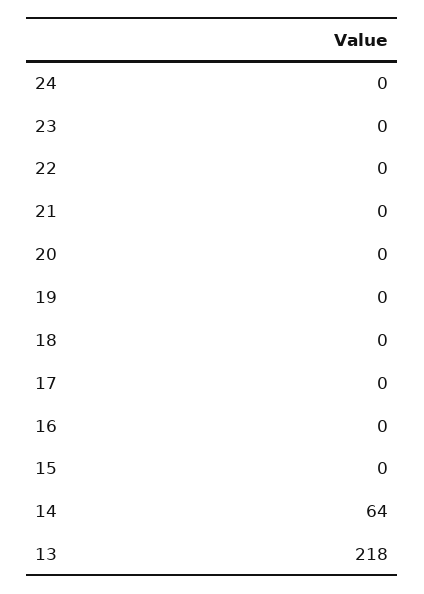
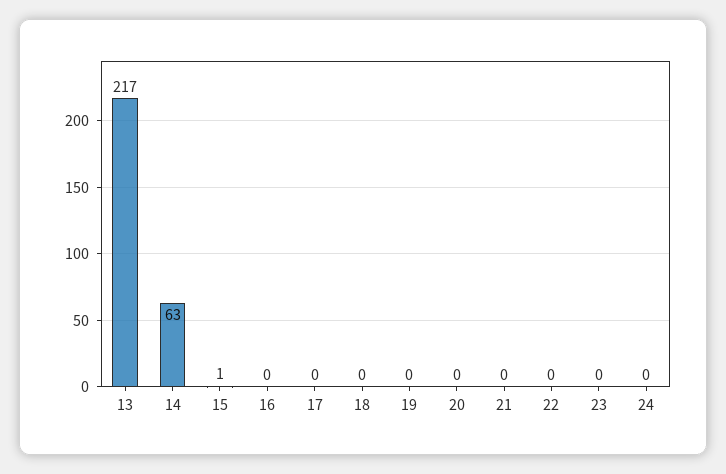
15: 0 -> 1
14: 64 -> 63
13: 218 -> 217

